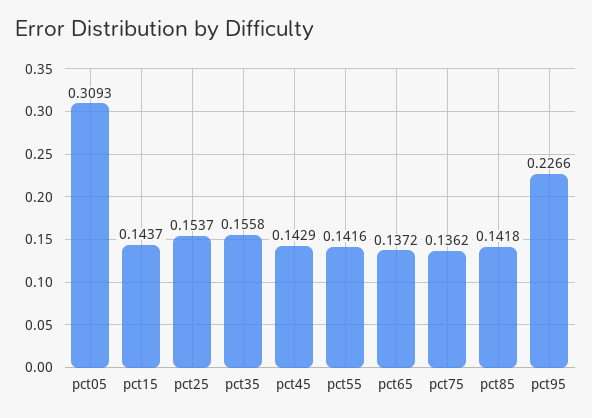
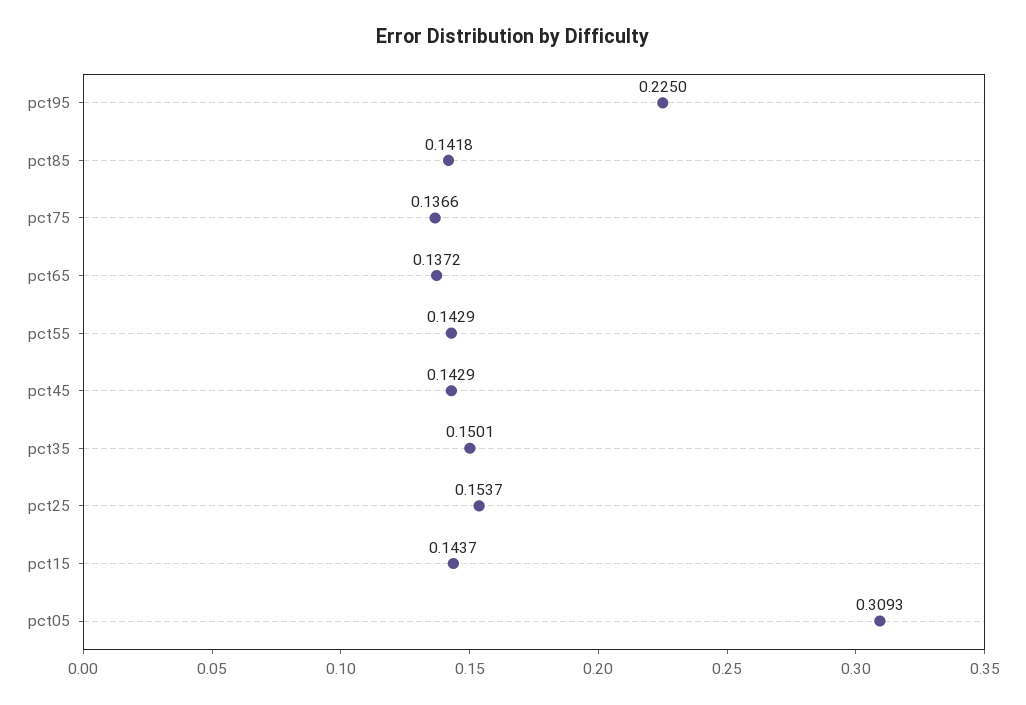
pct35: 0.1558 -> 0.1501
pct55: 0.1416 -> 0.1429
pct75: 0.1362 -> 0.1366
pct95: 0.2266 -> 0.225

